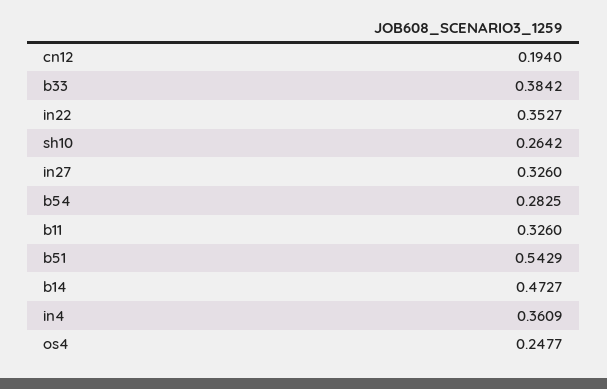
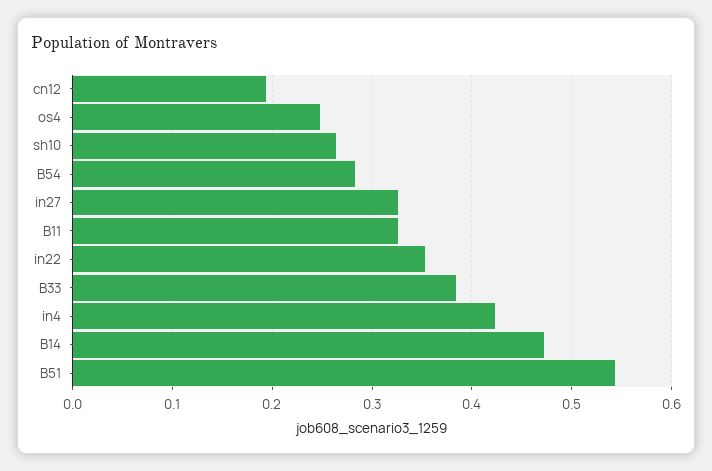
in4: 0.3609 -> 0.42

